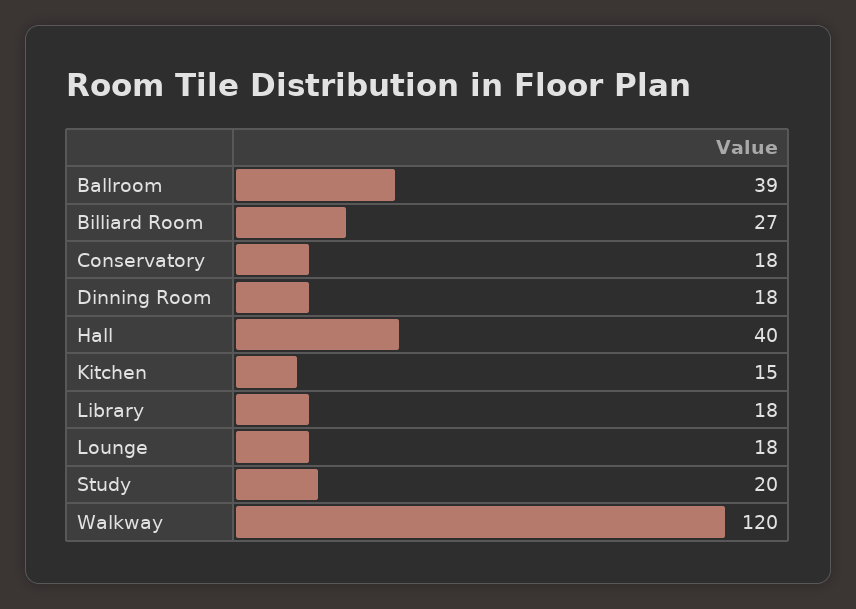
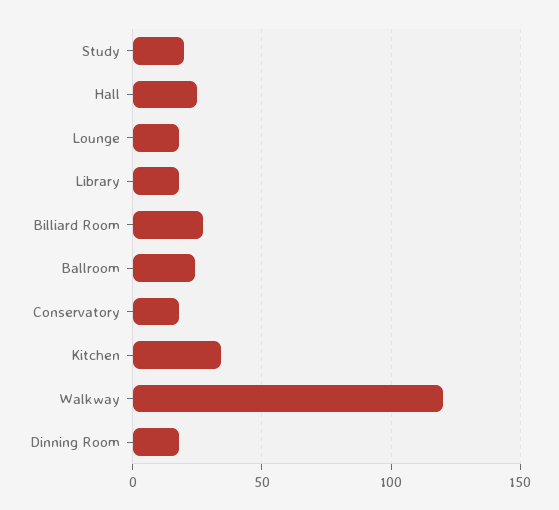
Ballroom: 39 -> 25
Hall: 40 -> 25
Kitchen: 15 -> 35

